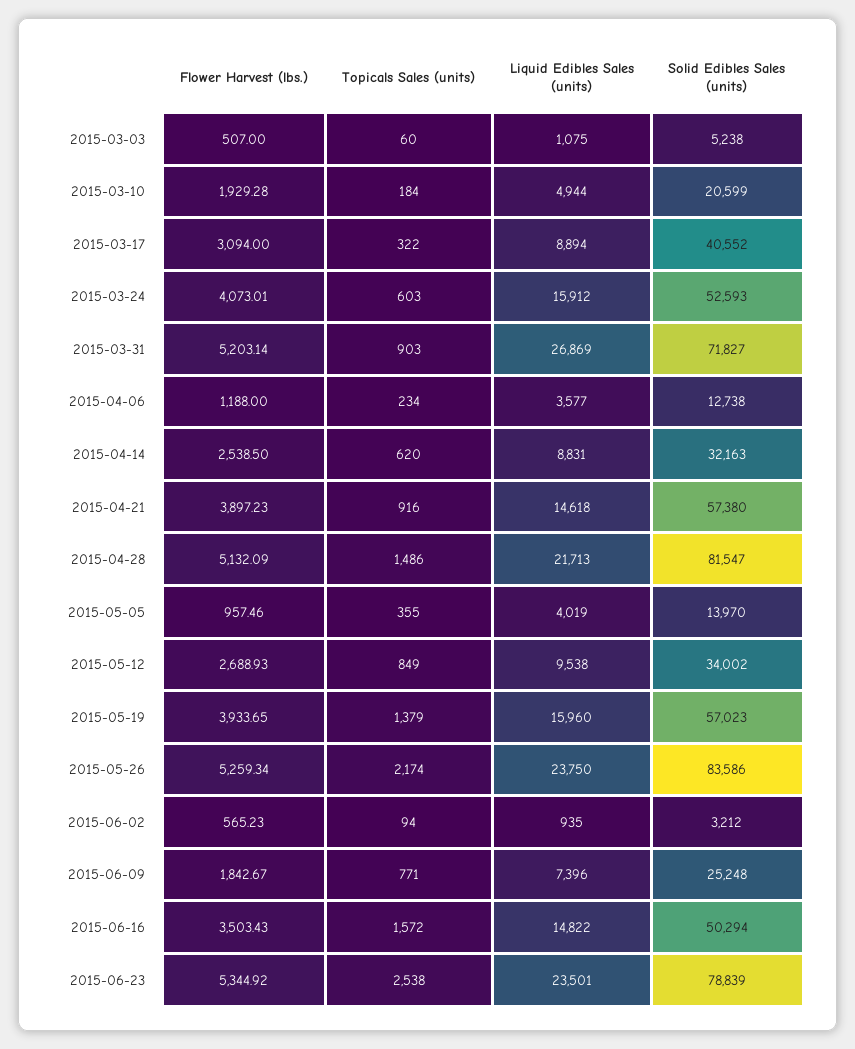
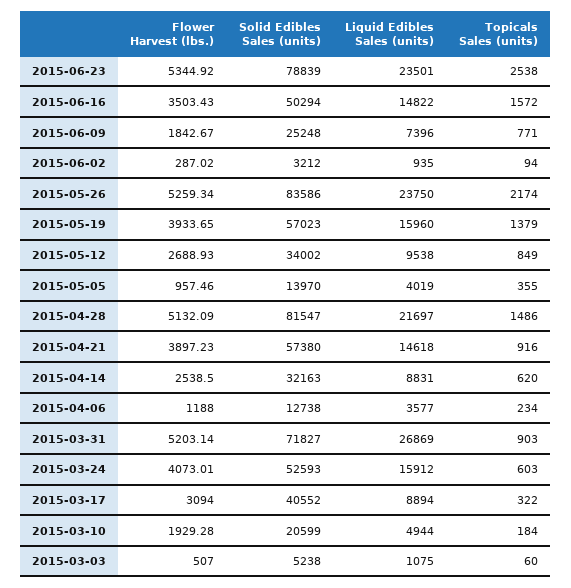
Liquid Edibles Sales (units), 2015-04-28: 21713 -> 21697
Flower Harvest (lbs.), 2015-06-02: 565.23 -> 287.02

